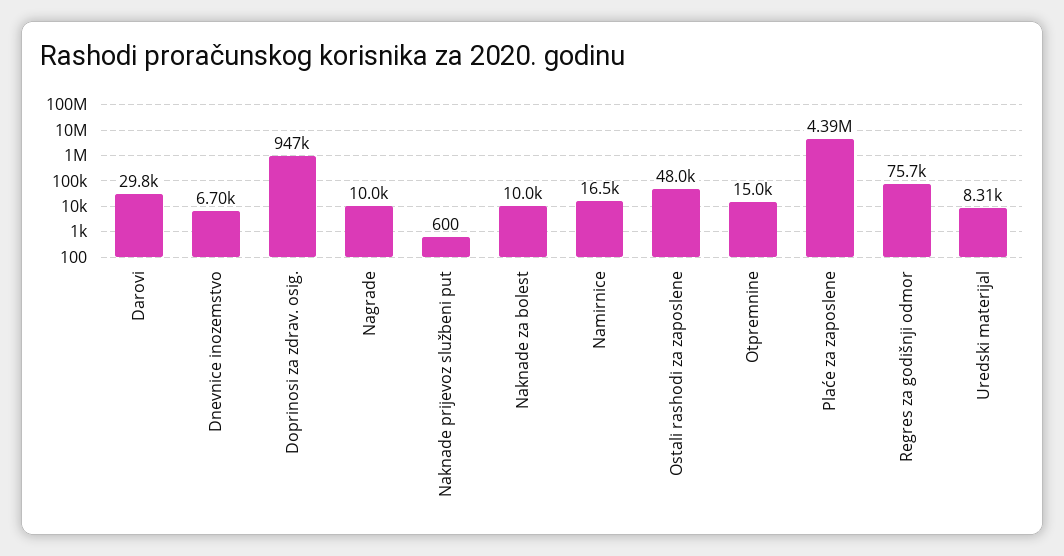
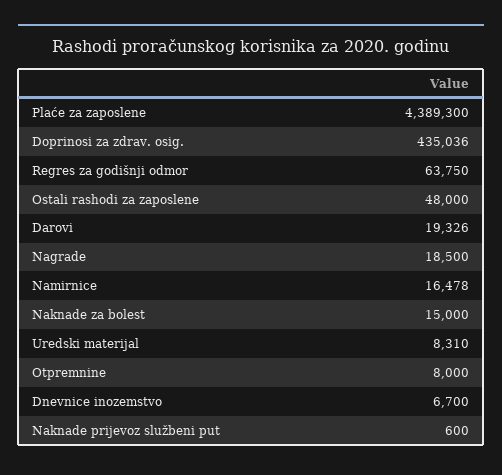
Darovi: 29800 -> 19326
Doprinosi za zdrav. osig.: 947000 -> 435036
Nagrade: 10000 -> 18500
Naknade za bolest: 10000 -> 15000
Otpremnine: 15000 -> 8000
Regres za godišnji odmor: 75700 -> 63750

